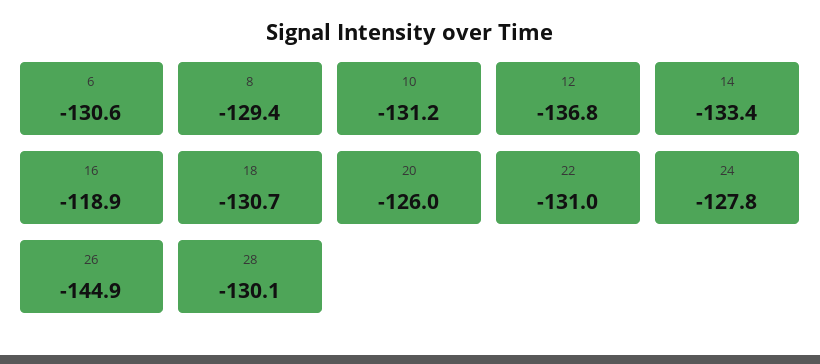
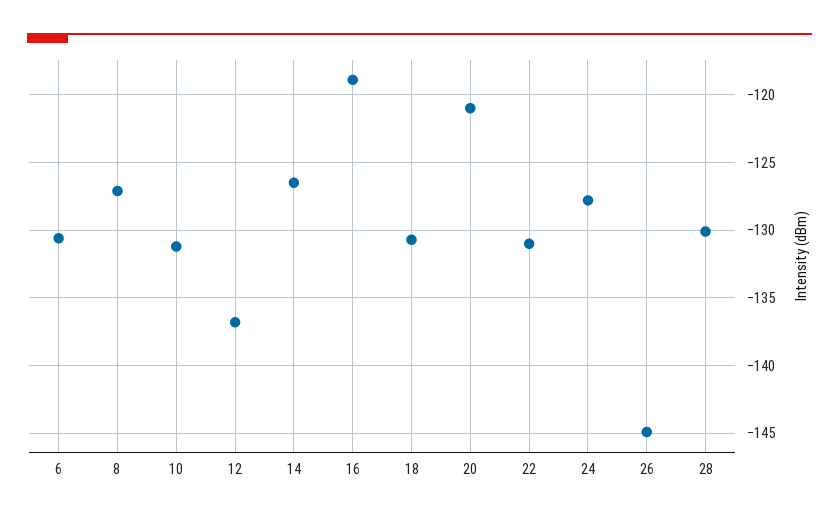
8: -129.4 -> -127
14: -133.4 -> -126.5
20: -126 -> -121

